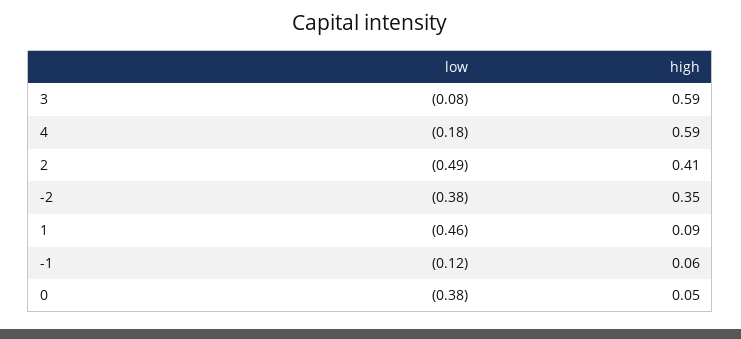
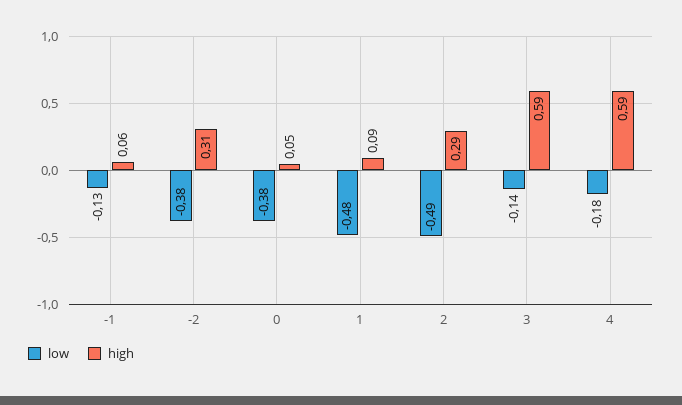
low, 3: -0.08 -> -0.14
high, 2: 0.41 -> 0.29
high, -2: 0.35 -> 0.31
low, 1: -0.46 -> -0.48
low, -1: -0.12 -> -0.13

